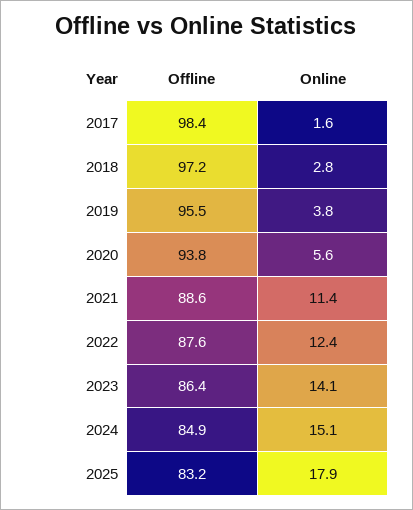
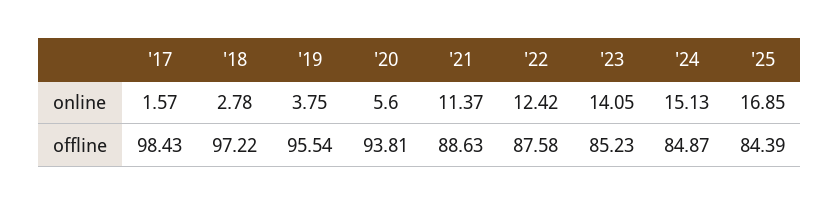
Offline, 2023: 86.4 -> 85.23
Offline, 2025: 83.2 -> 84.39
Online, 2025: 17.9 -> 16.85

